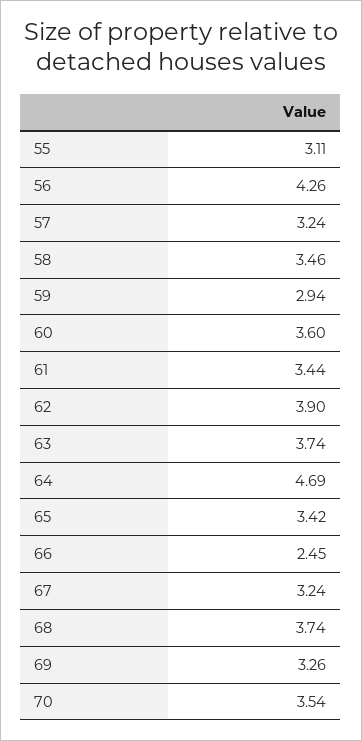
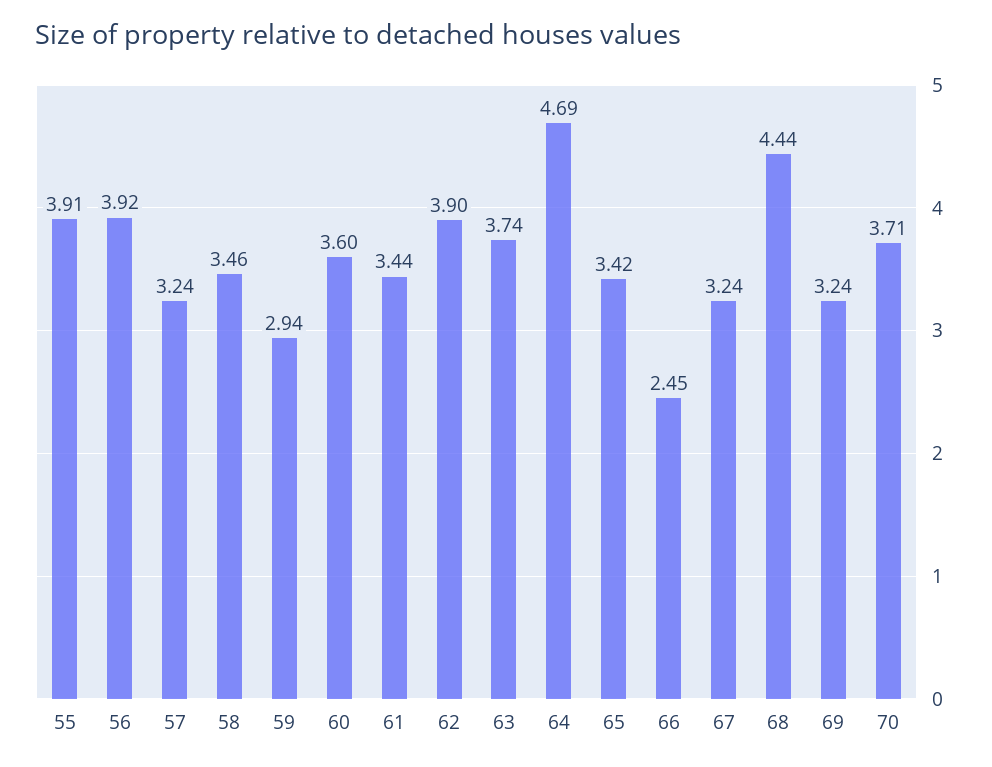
55: 3.11 -> 3.91
56: 4.26 -> 3.92
68: 3.74 -> 4.44
69: 3.26 -> 3.24
70: 3.54 -> 3.71

